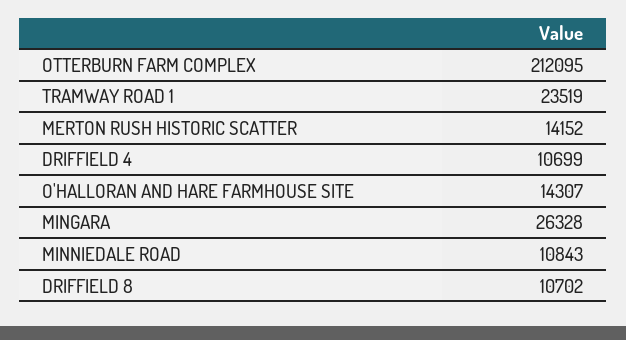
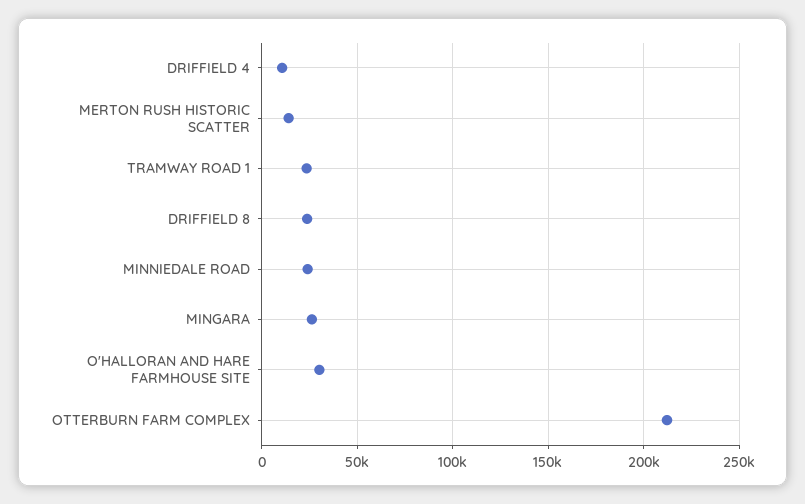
O'HALLORAN AND HARE FARMHOUSE SITE: 14307 -> 30000
MINNIEDALE ROAD: 10843 -> 25000
DRIFFIELD 8: 10702 -> 25000

